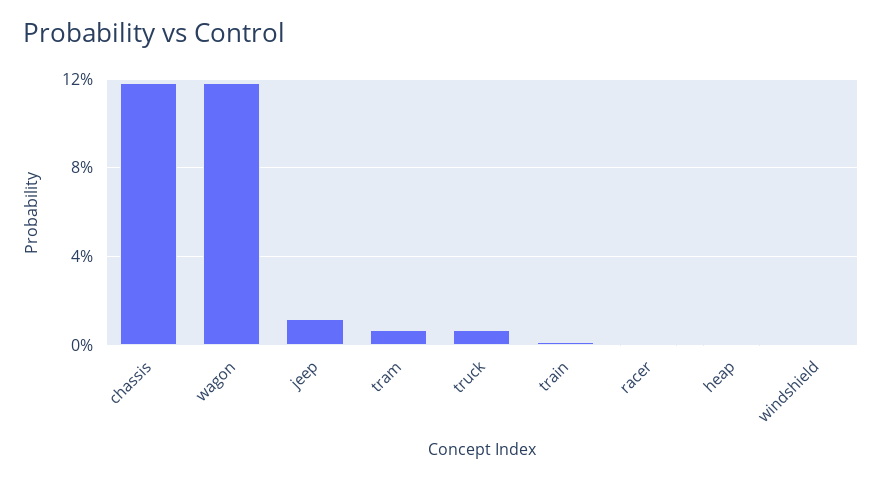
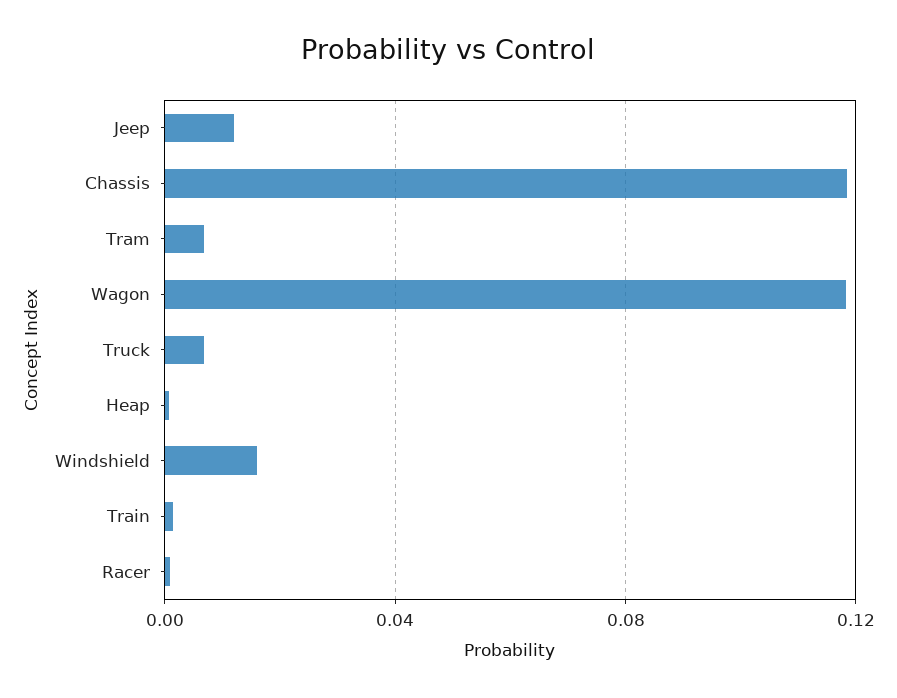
windshield: 0 -> 0.015

